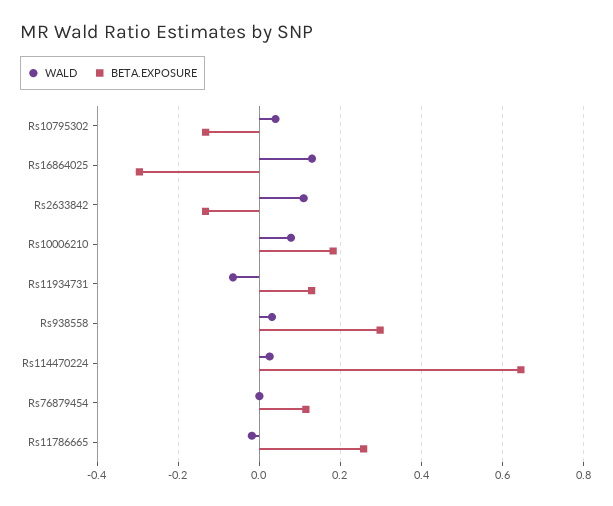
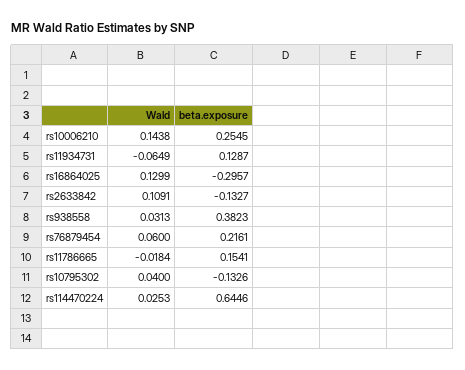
WALD, Rs10006210: 0.08 -> 0.1438
BETA.EXPOSURE, Rs10006210: 0.18 -> 0.2545
BETA.EXPOSURE, Rs938558: 0.3 -> 0.3823
WALD, Rs76879454: 0 -> 0.06
BETA.EXPOSURE, Rs76879454: 0.12 -> 0.2161
BETA.EXPOSURE, Rs11786665: 0.26 -> 0.1541

